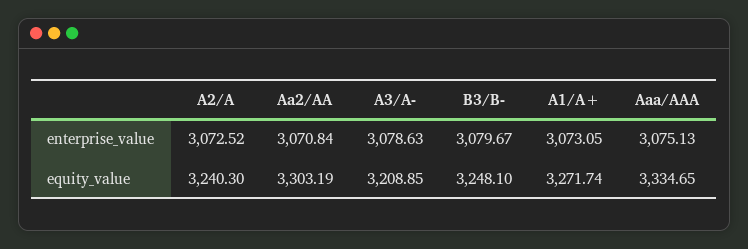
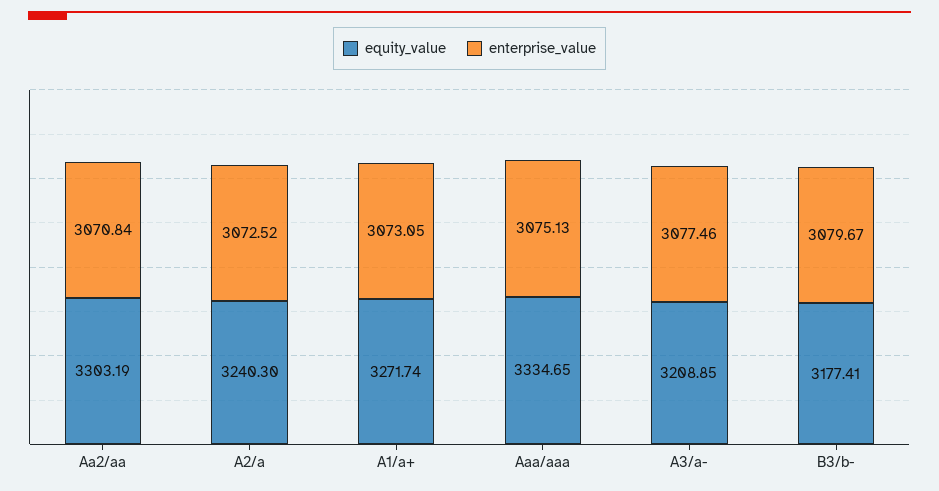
enterprise_value, A3/A-: 3078.63 -> 3077.46
equity_value, B3/B-: 3248.1 -> 3177.41

